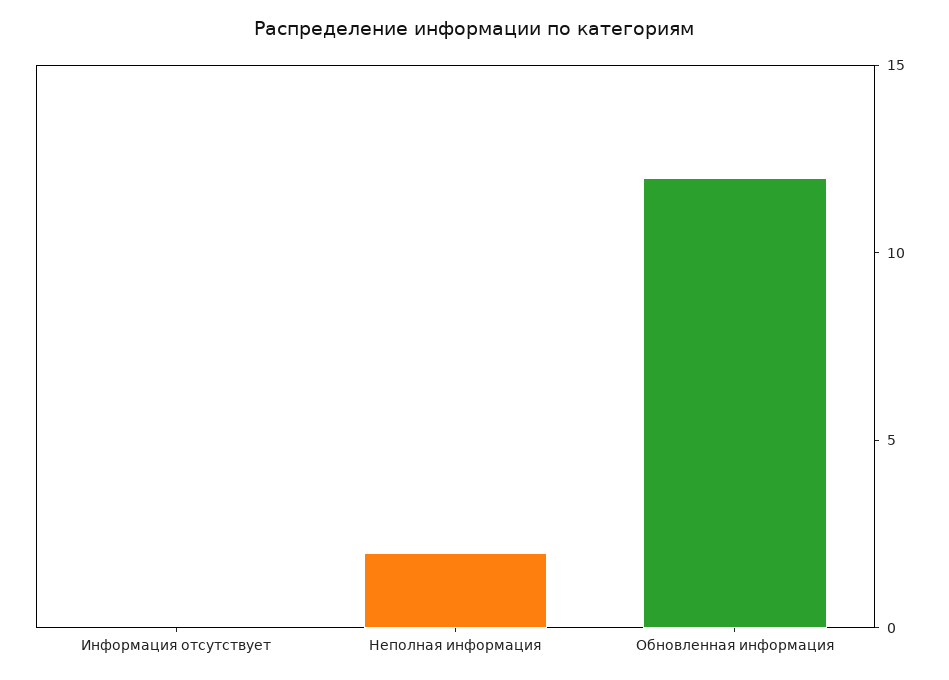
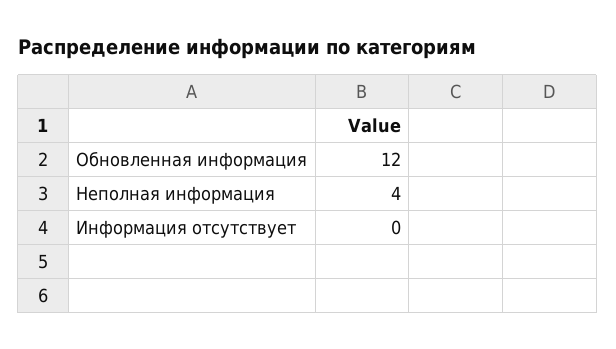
Неполная информация: 2 -> 4

